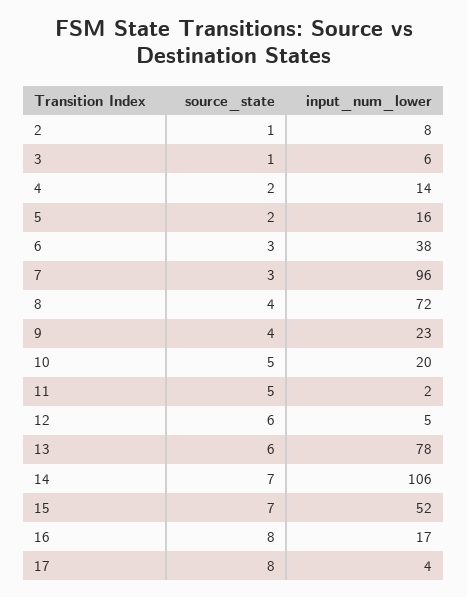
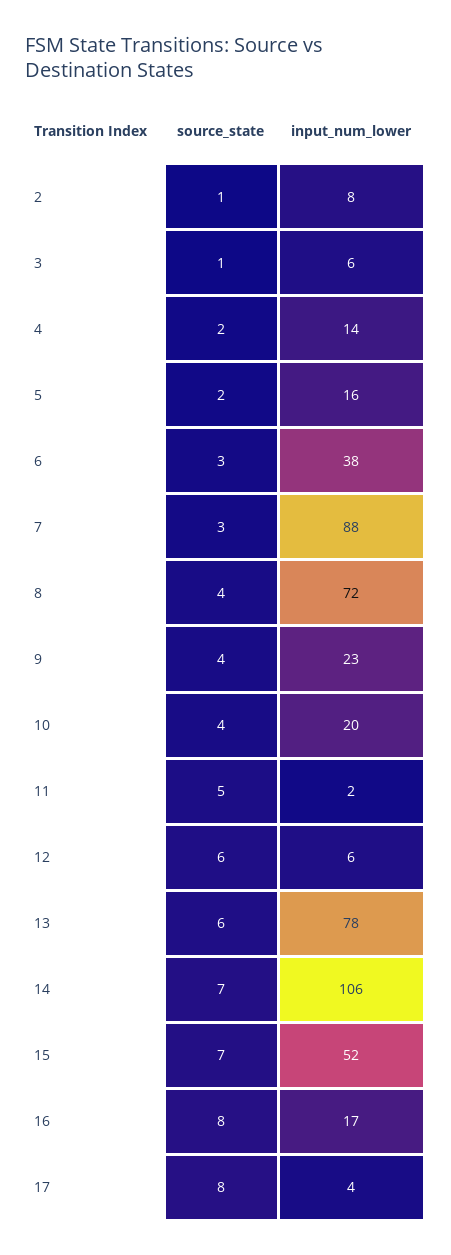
input_num_lower, 7: 96 -> 88
source_state, 10: 5 -> 4
input_num_lower, 12: 5 -> 6

